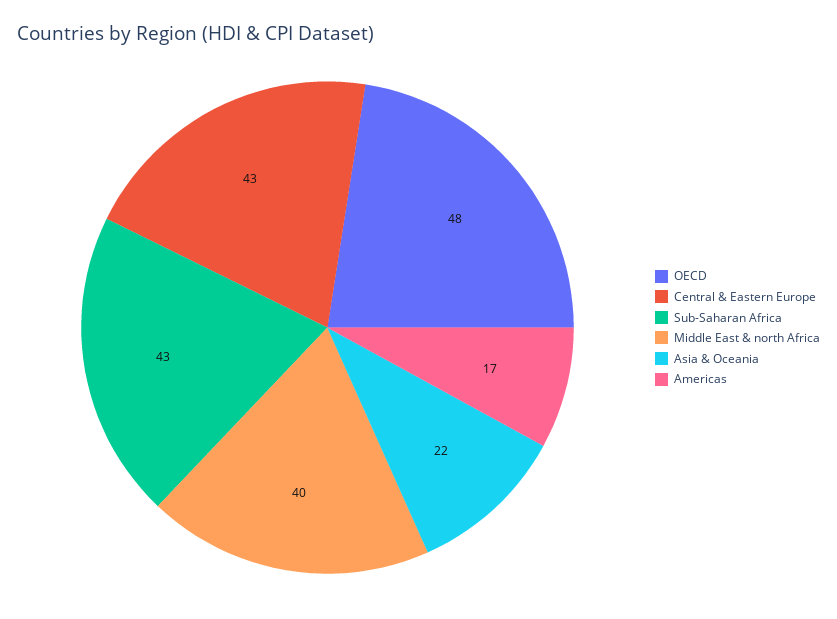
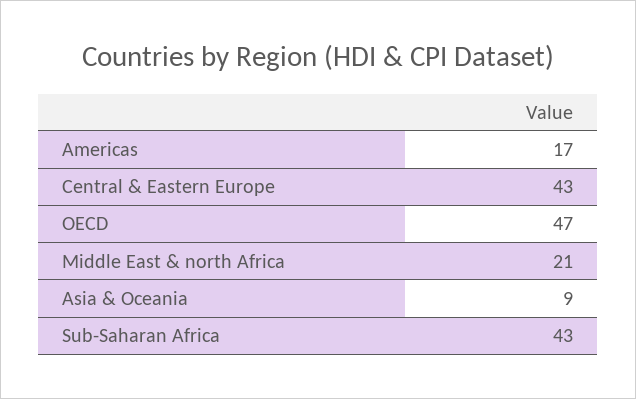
OECD: 48 -> 47
Middle East & north Africa: 40 -> 21
Asia & Oceania: 22 -> 9

